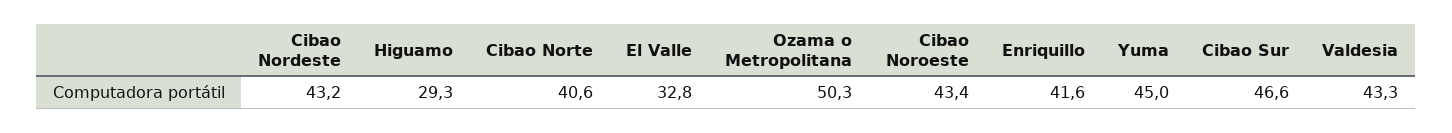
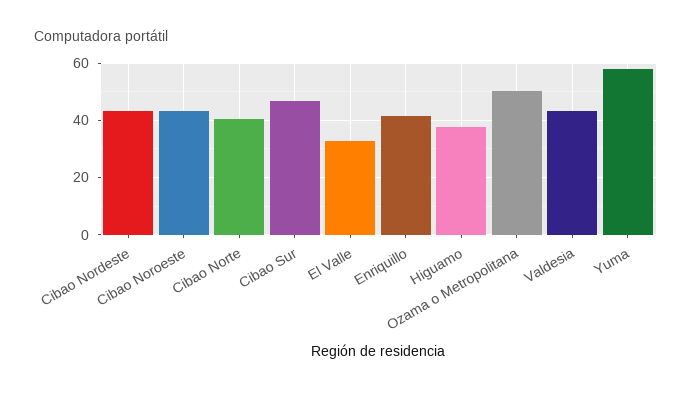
Higuamo: 29.3 -> 37.5
Yuma: 45 -> 57.5

